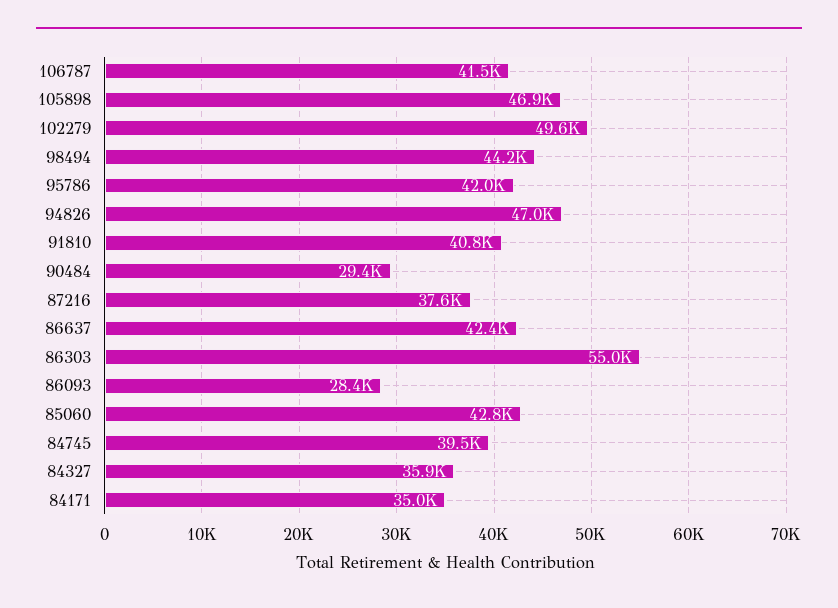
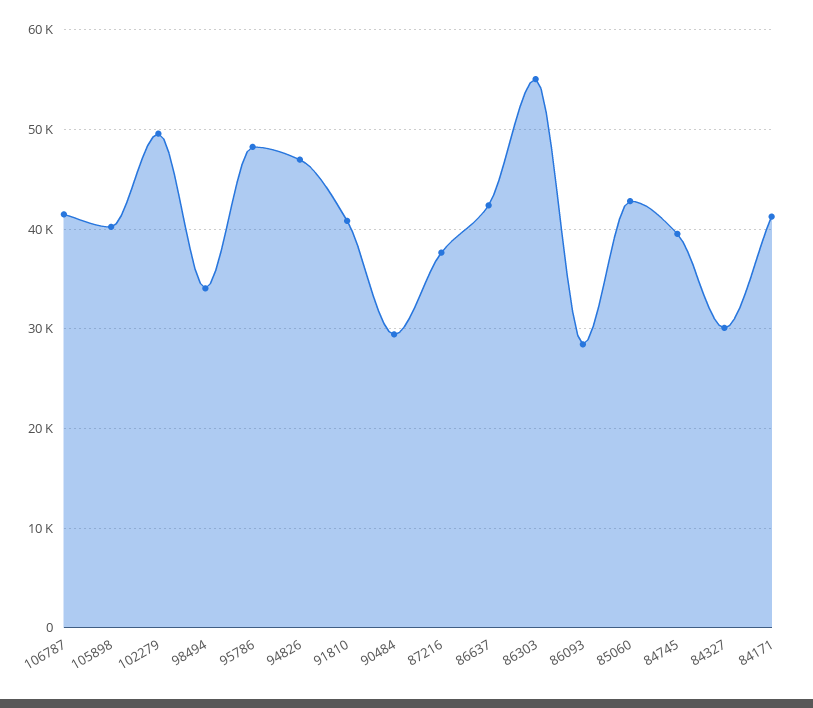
105898: 46900 -> 40000
98494: 44200 -> 34000
95786: 42000 -> 48000
84327: 35900 -> 30000
84171: 35000 -> 41000

